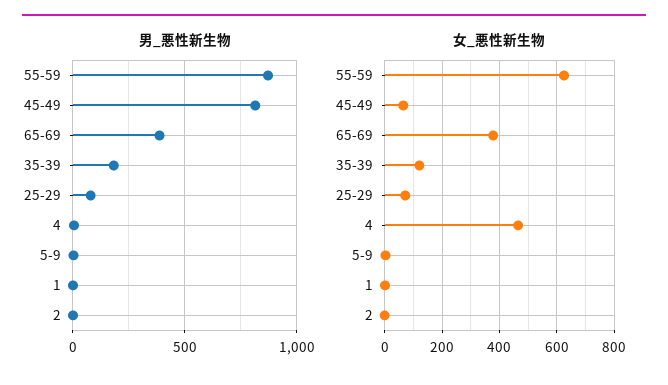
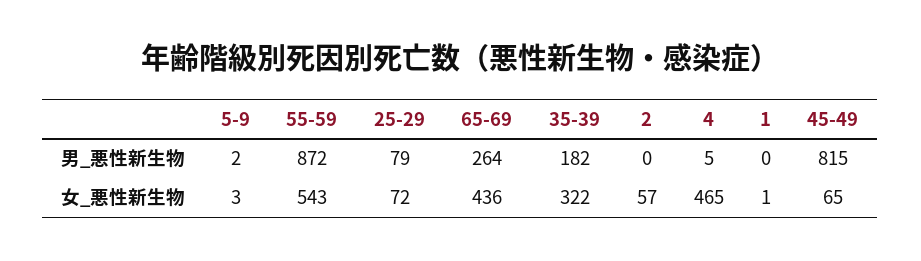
男_悪性新生物, 65-69: 400 -> 264
女_悪性新生物, 55-59: 625 -> 543
女_悪性新生物, 65-69: 375 -> 436
女_悪性新生物, 35-39: 125 -> 322
女_悪性新生物, 2: 0 -> 57

